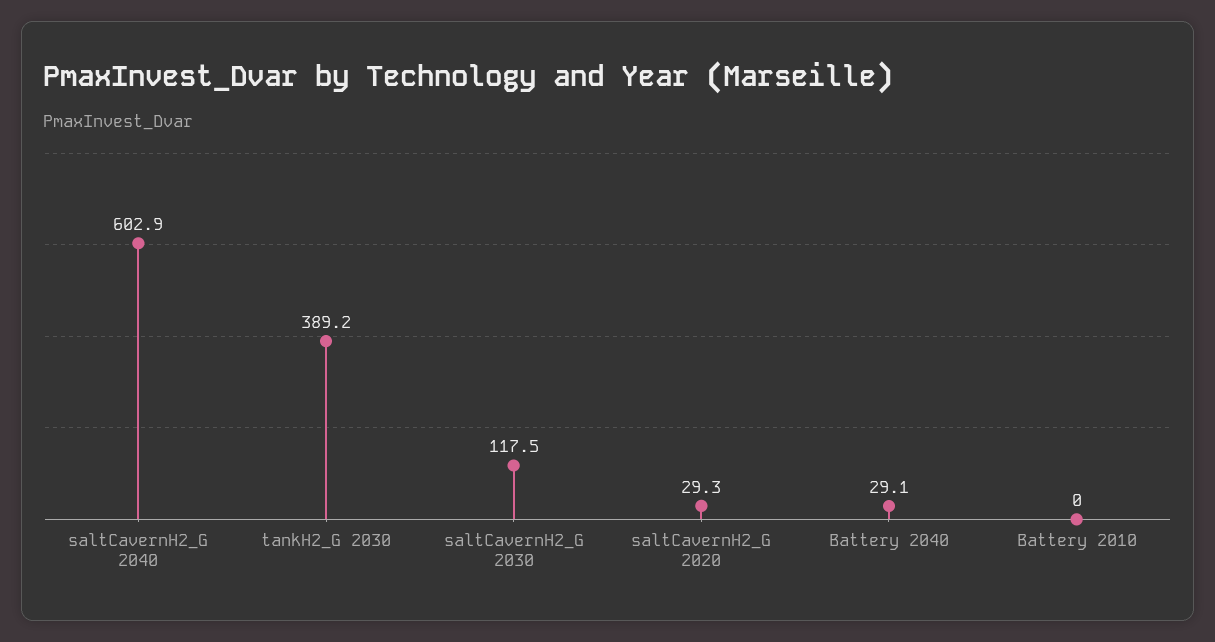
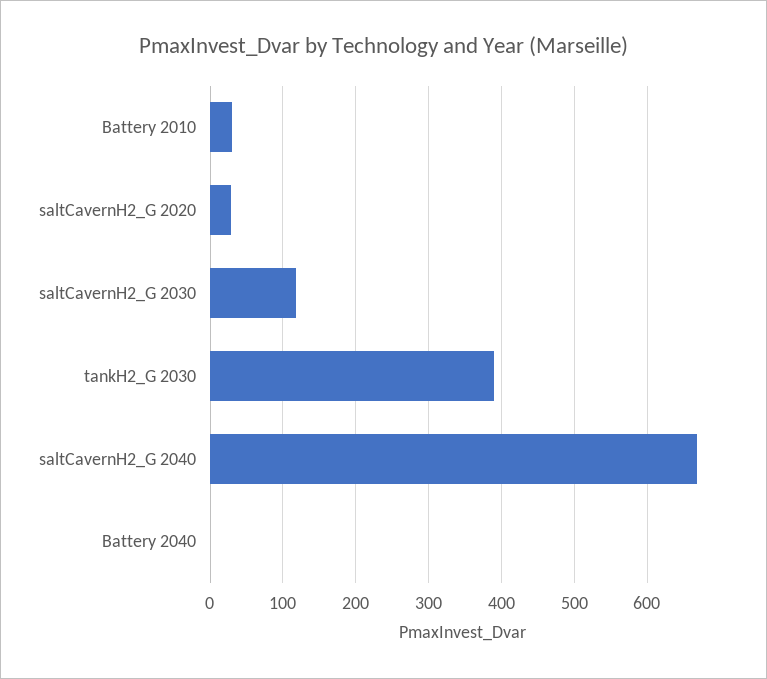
saltCavernH2_G 2040: 602.9 -> 670
Battery 2040: 29.1 -> 0
Battery 2010: 0 -> 30

